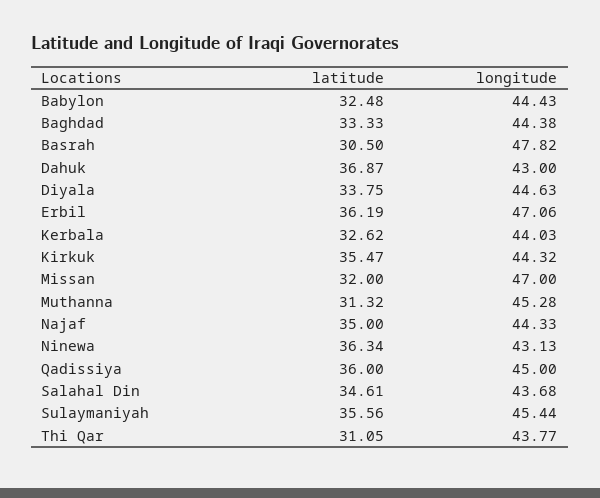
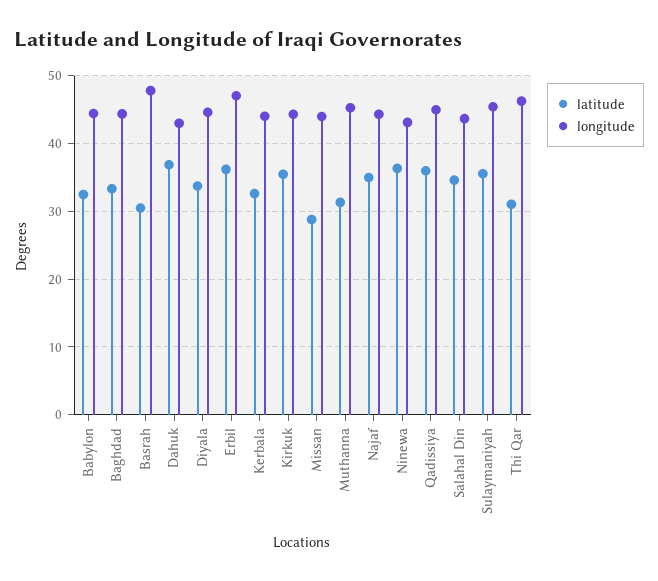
latitude, Missan: 32 -> 29
longitude, Missan: 47 -> 44
longitude, Thi Qar: 43.77 -> 46

